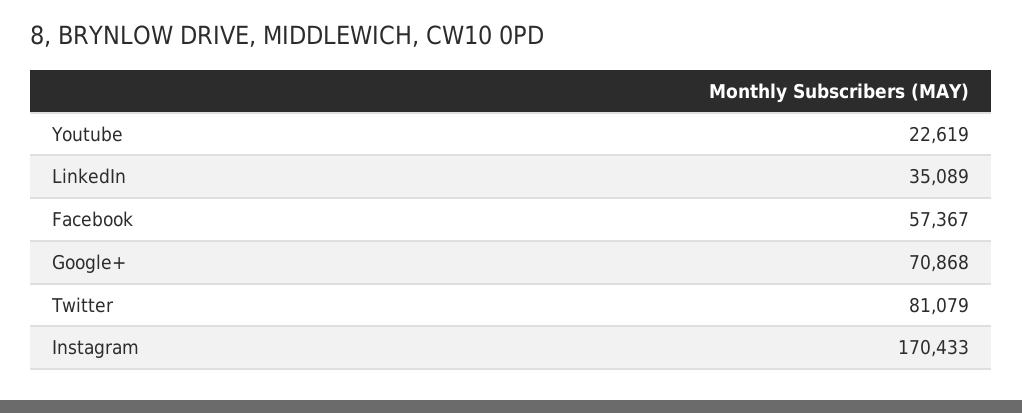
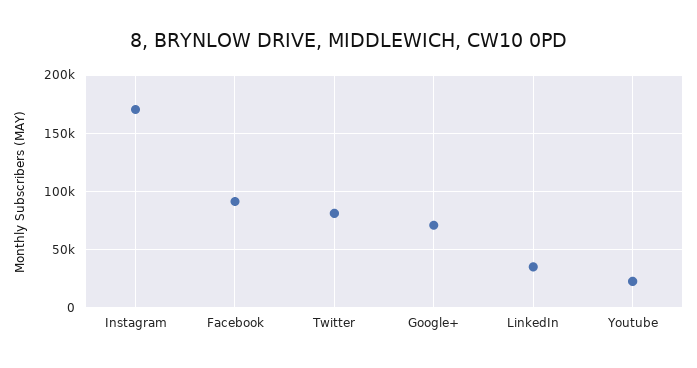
Facebook: 57367 -> 90000

